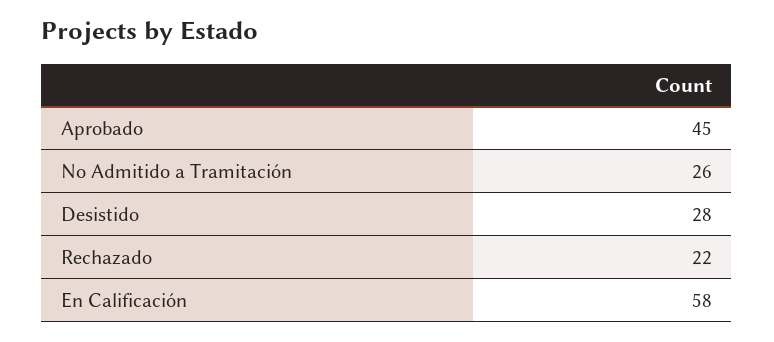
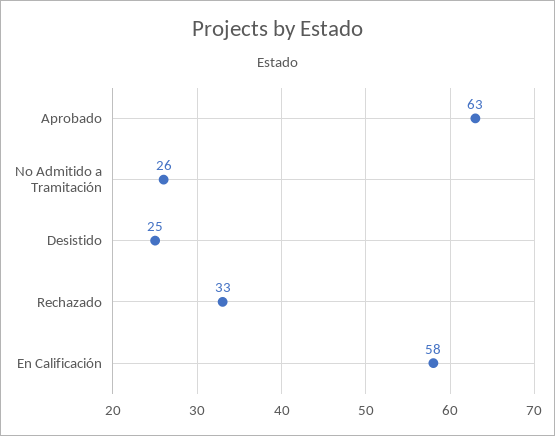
Aprobado: 45 -> 63
Desistido: 28 -> 25
Rechazado: 22 -> 33

